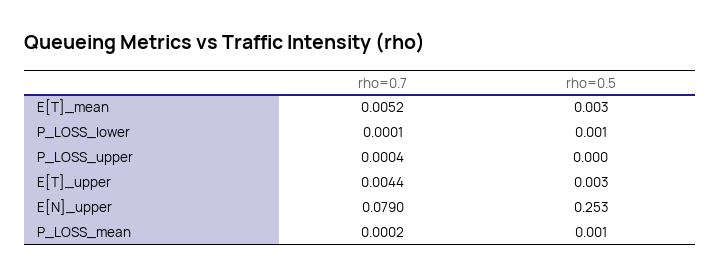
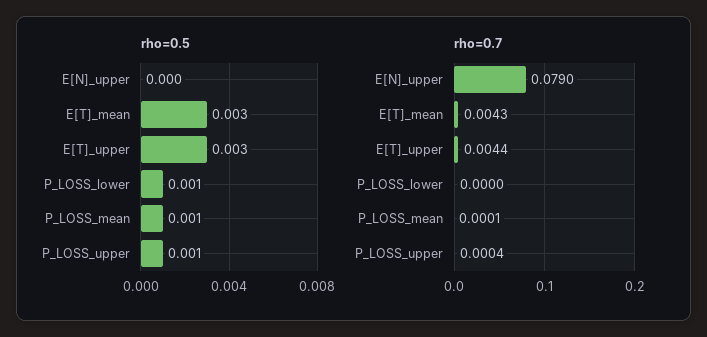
rho=0.7, E[T]_mean: 0.0052 -> 0.0043
rho=0.7, P_LOSS_lower: 0.0001 -> 0
rho=0.5, P_LOSS_upper: 0 -> 0.001
rho=0.5, E[N]_upper: 0.253 -> 0
rho=0.7, P_LOSS_mean: 0.0002 -> 0.0001

